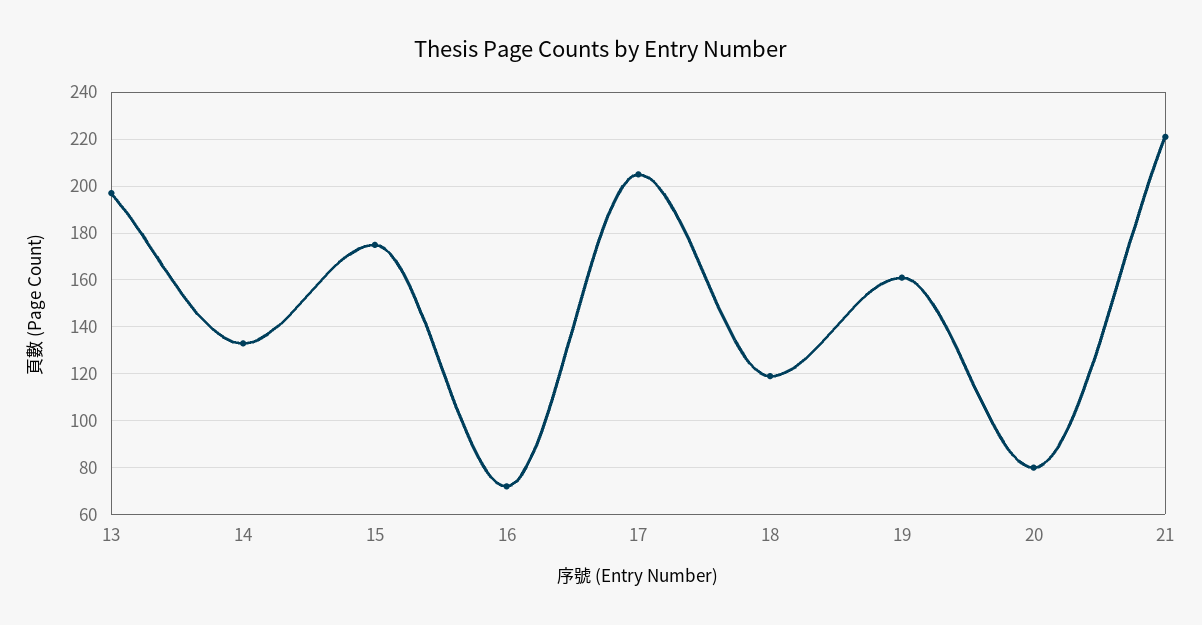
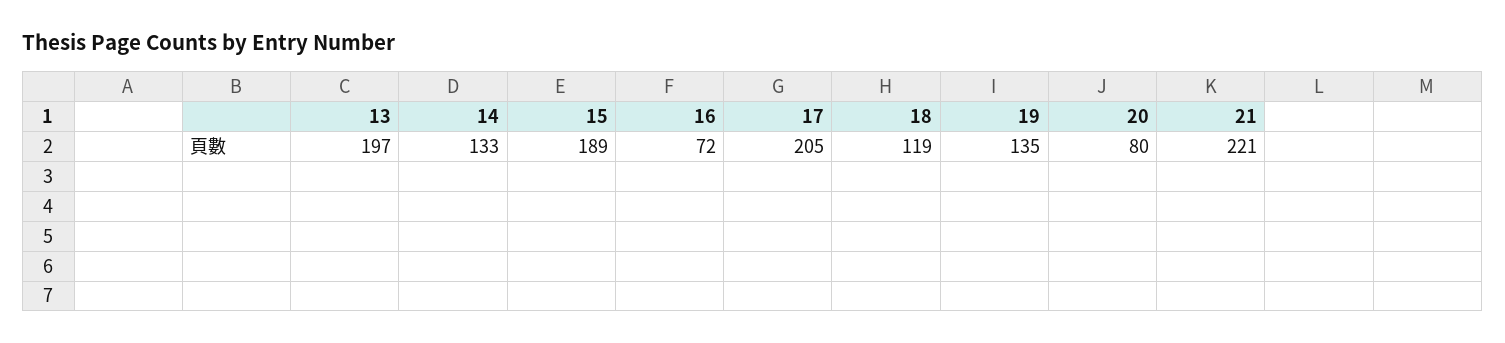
15: 175 -> 189
19: 160 -> 135

